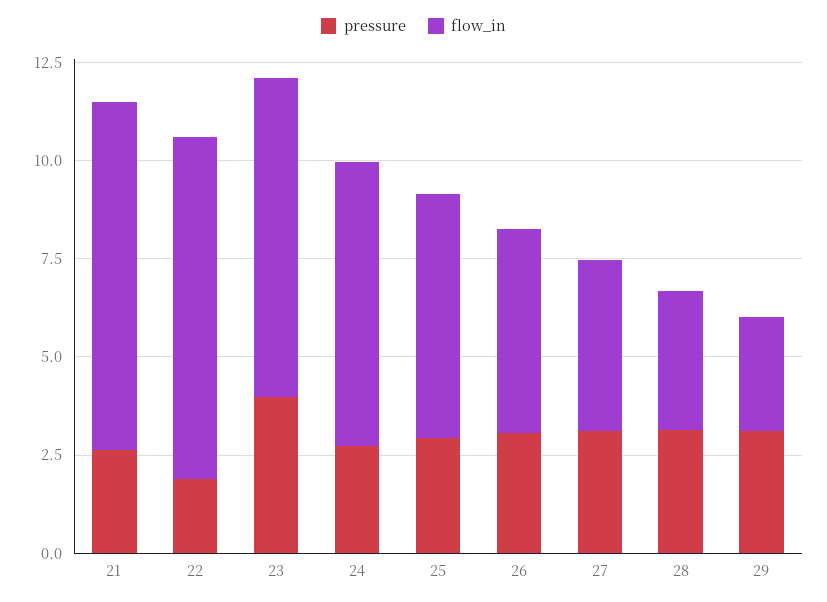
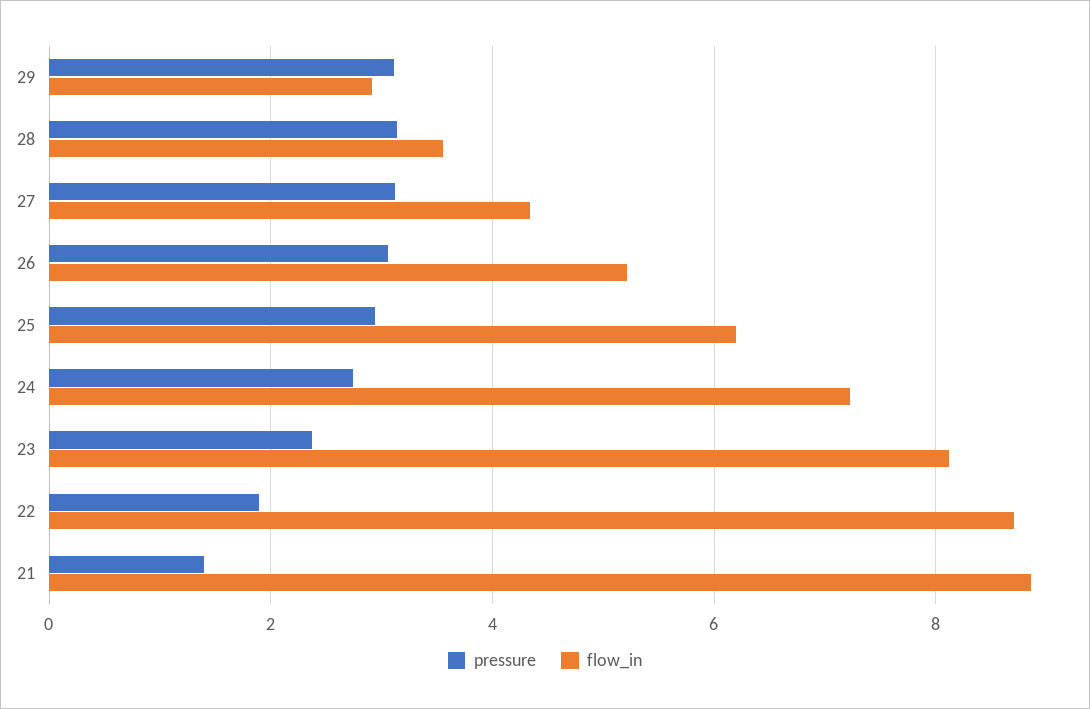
pressure, 21: 2.5 -> 1.4
pressure, 23: 4 -> 2.4

